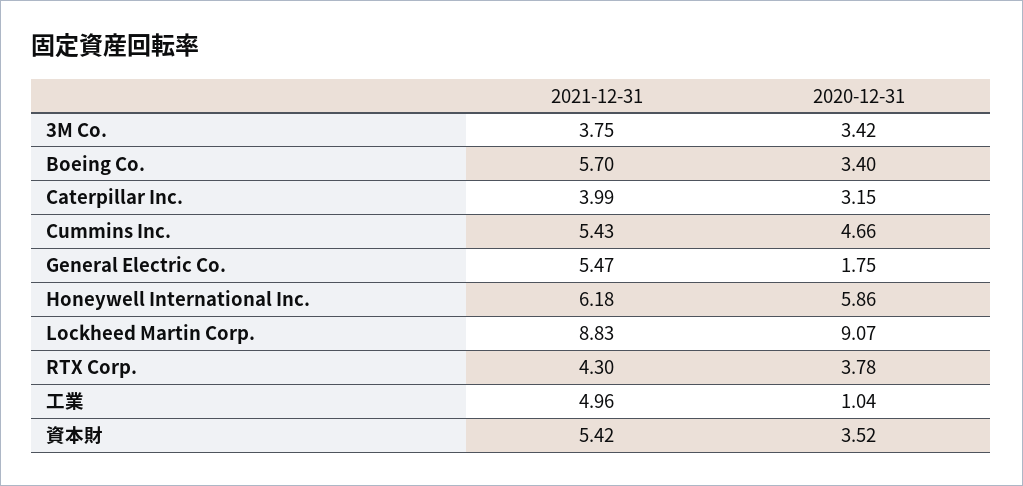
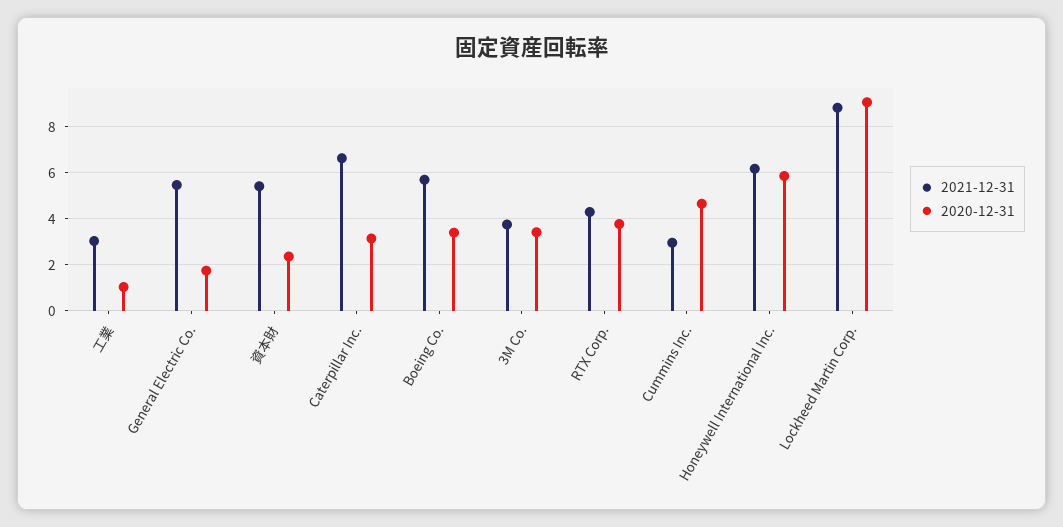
2021-12-31, Caterpillar Inc.: 3.99 -> 6.5
2021-12-31, Cummins Inc.: 5.43 -> 3
2021-12-31, 工業: 4.96 -> 3
2020-12-31, 資本財: 3.52 -> 2.5

